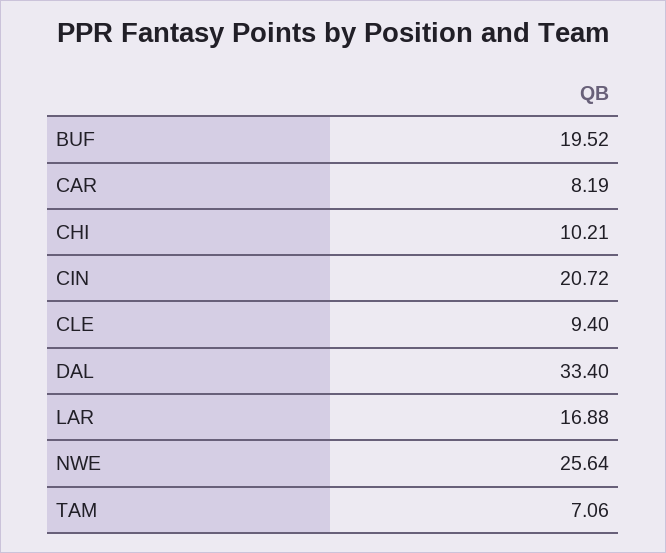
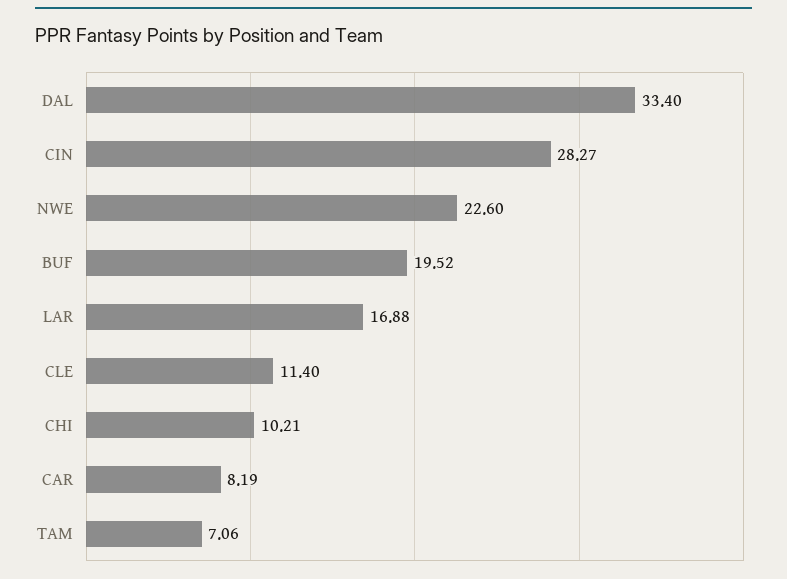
CIN: 20.72 -> 28.27
CLE: 9.4 -> 11.4
NWE: 25.64 -> 22.6

